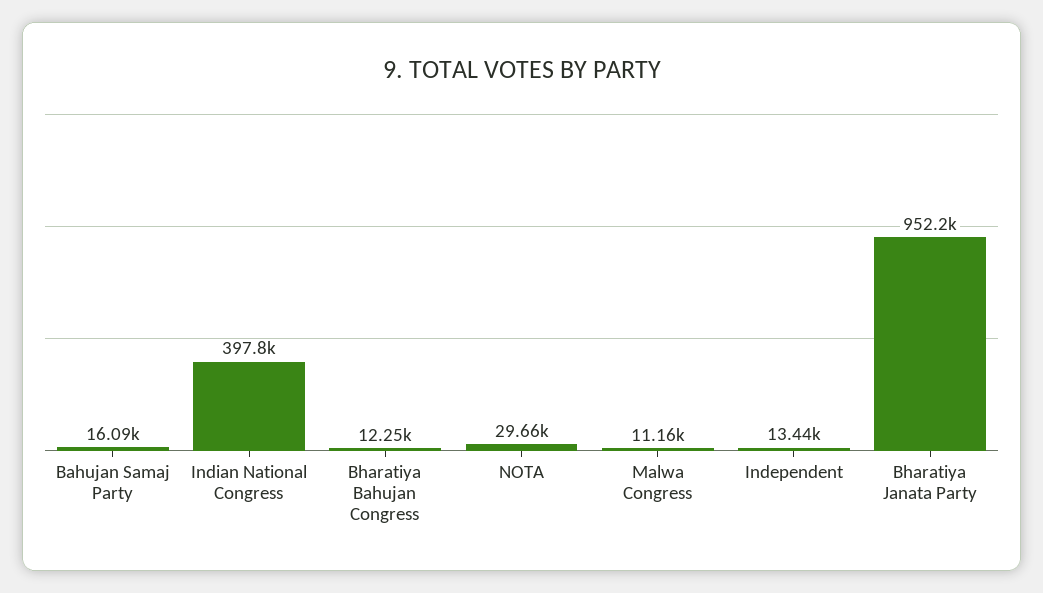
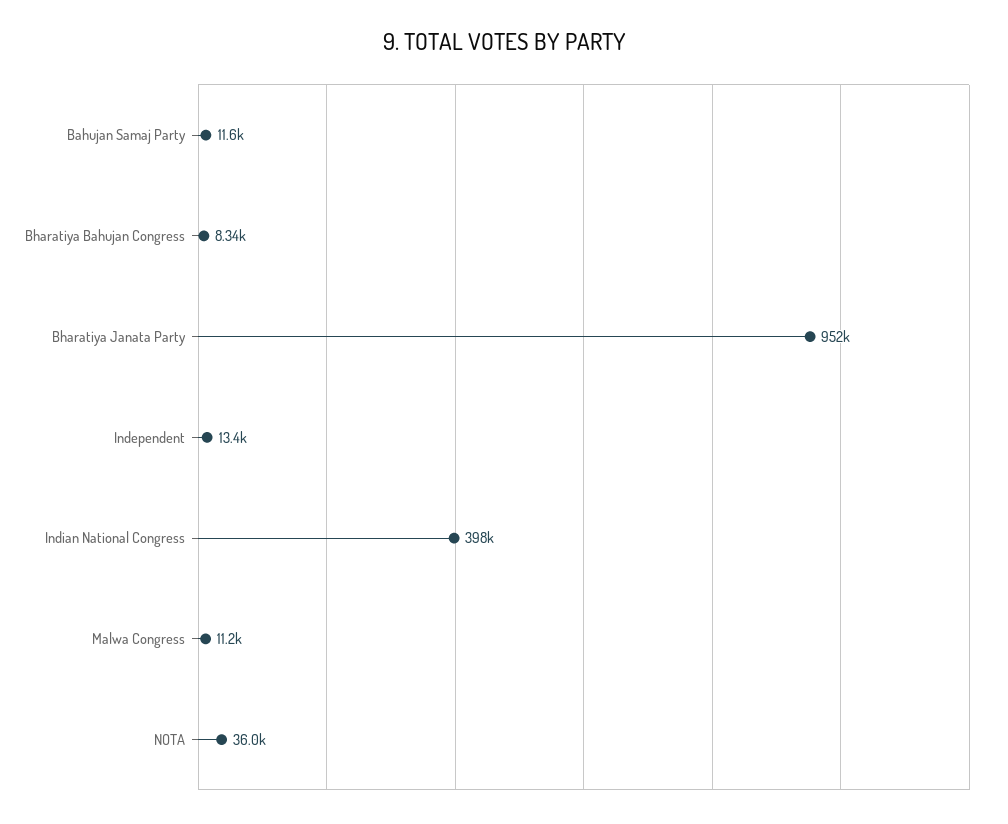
Bahujan Samaj Party: 16090 -> 11600
Bharatiya Bahujan Congress: 12250 -> 8340
NOTA: 29660 -> 36000

